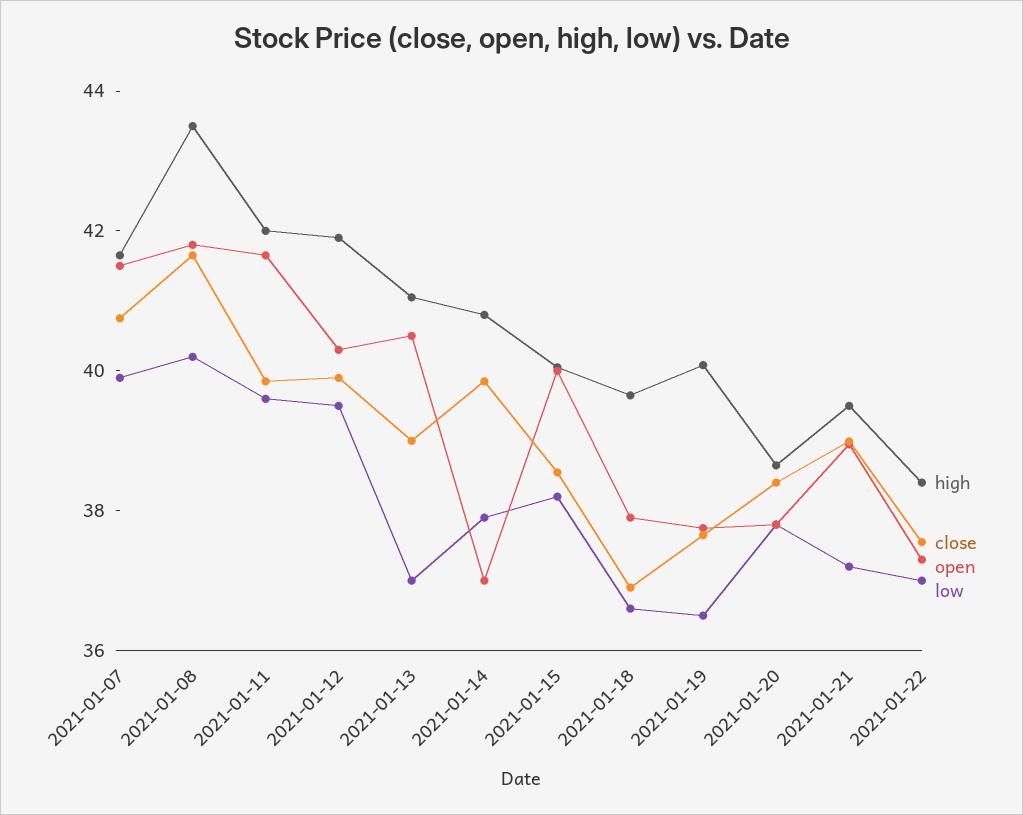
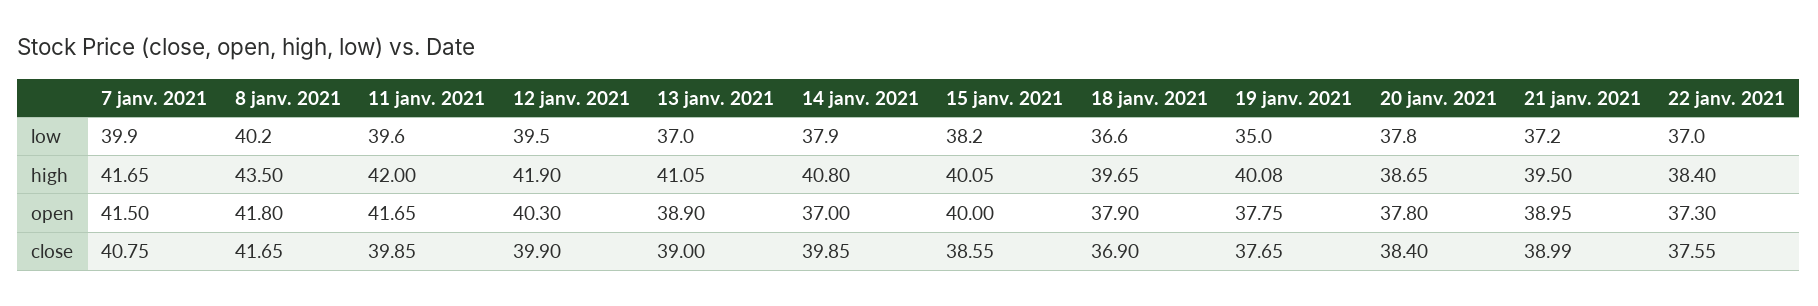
open, 2021-01-13: 40.5 -> 38.9
low, 2021-01-19: 36.5 -> 35

